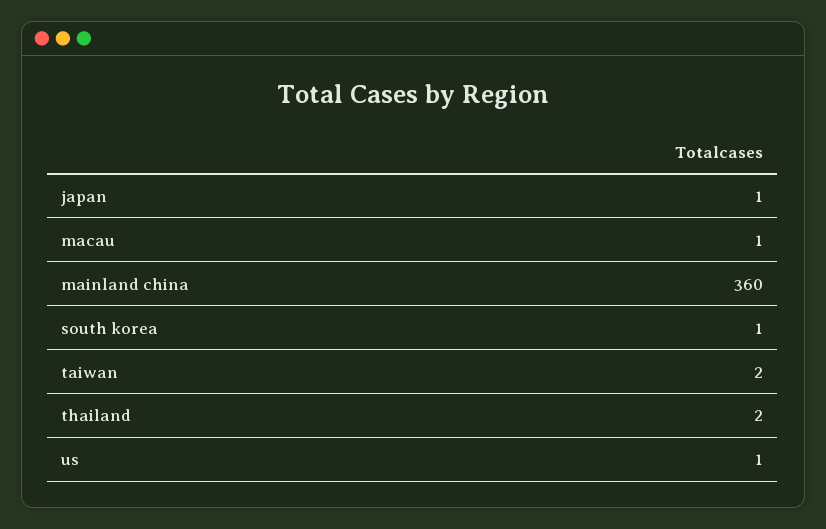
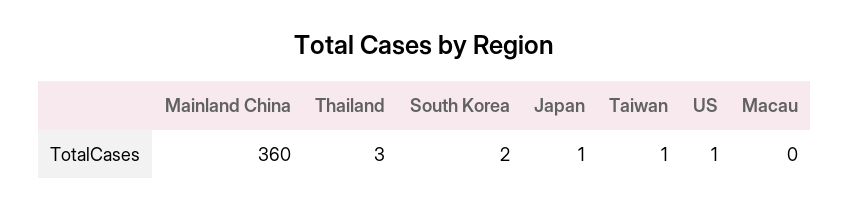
macau: 1 -> 0
south korea: 1 -> 2
taiwan: 2 -> 1
thailand: 2 -> 3

